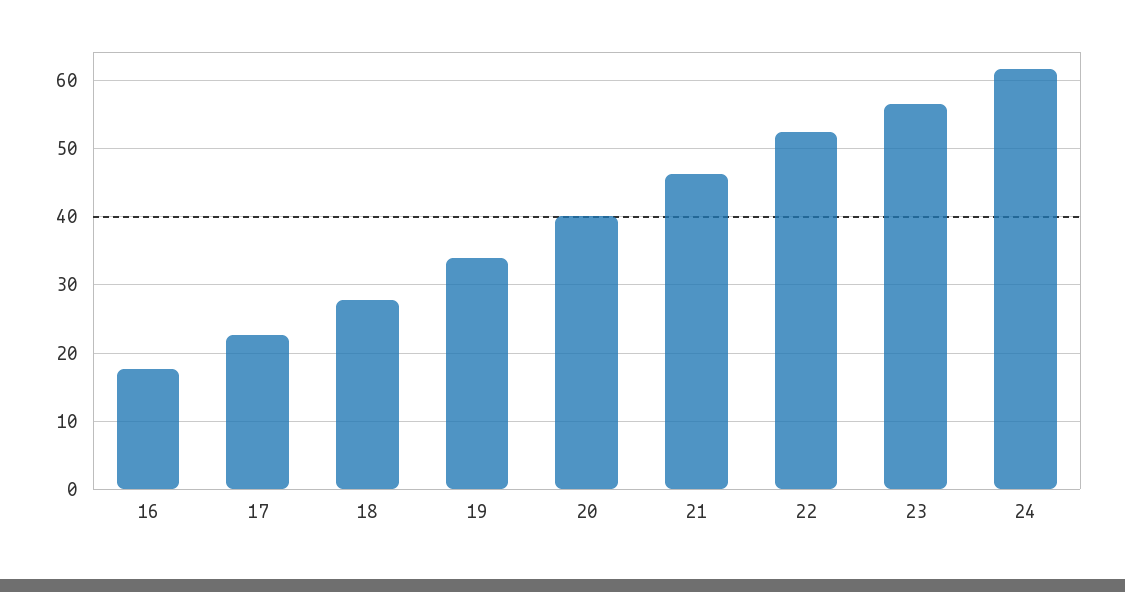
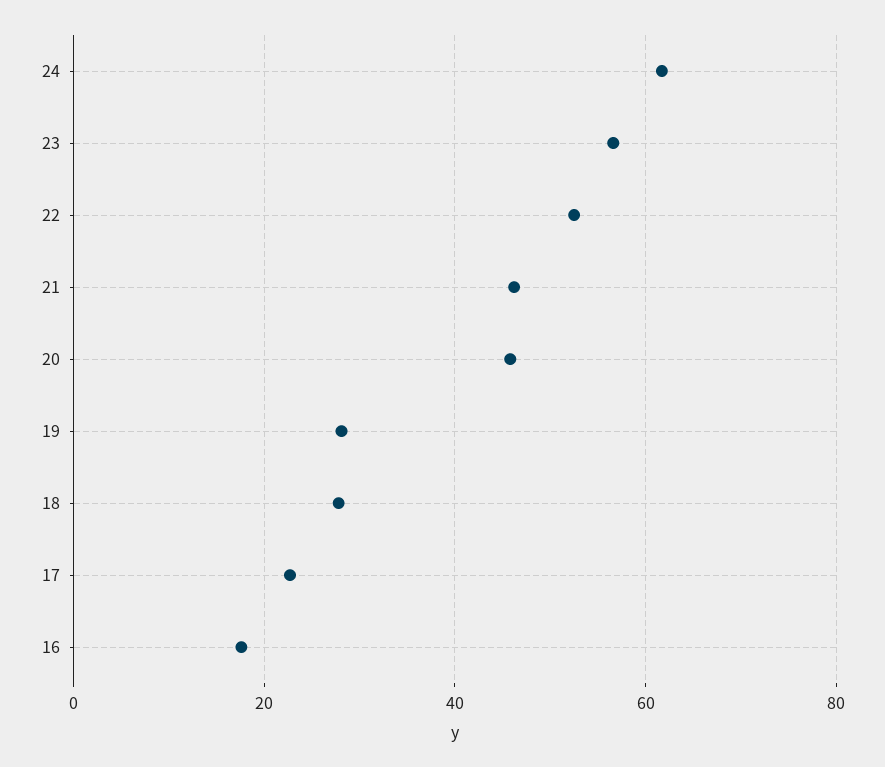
19: 34 -> 28
20: 40 -> 46

